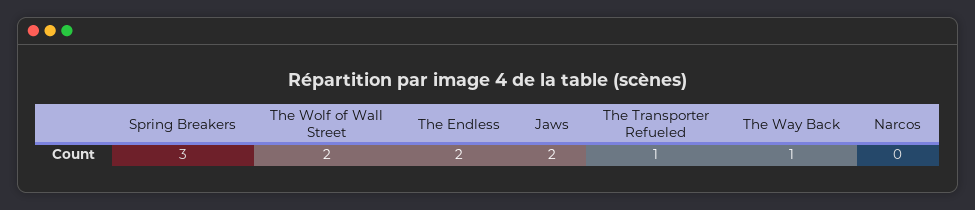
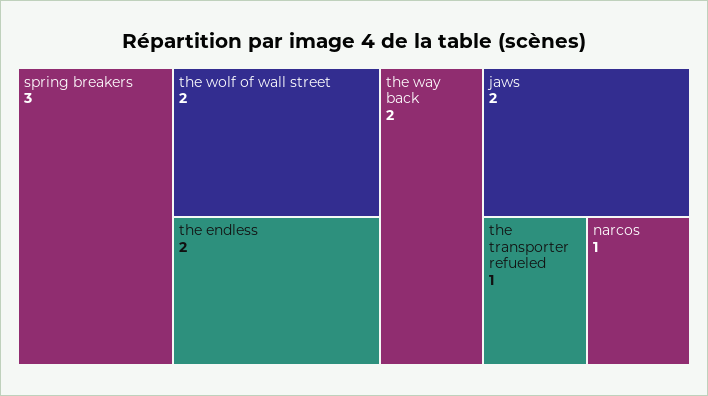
The Way Back: 1 -> 2
Narcos: 0 -> 1

